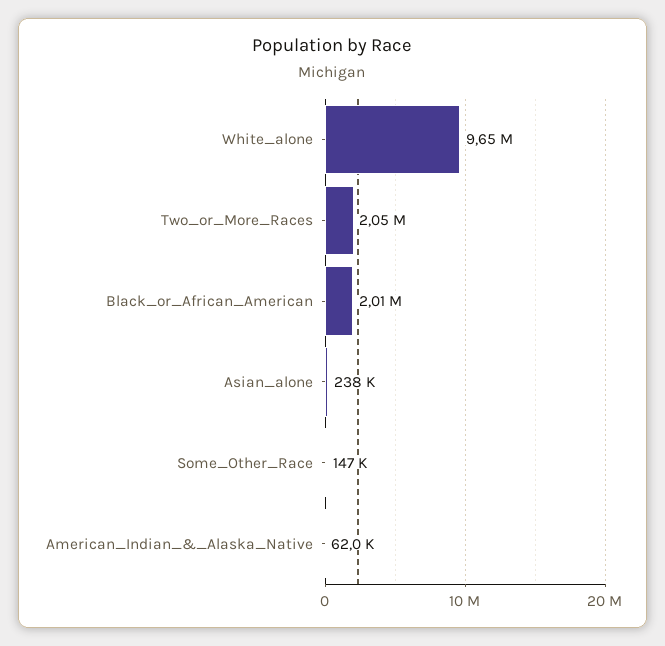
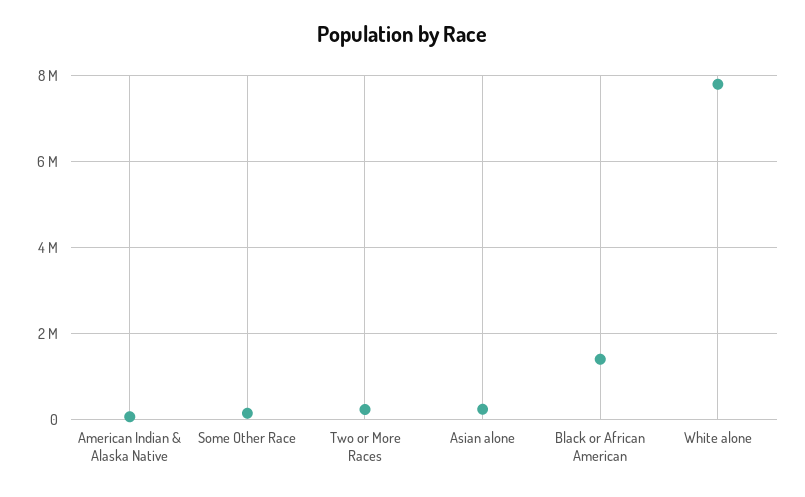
White_alone: 9650000 -> 7800000
Two_or_More_Races: 2050000 -> 200000
Black_or_African_American: 2010000 -> 1400000

